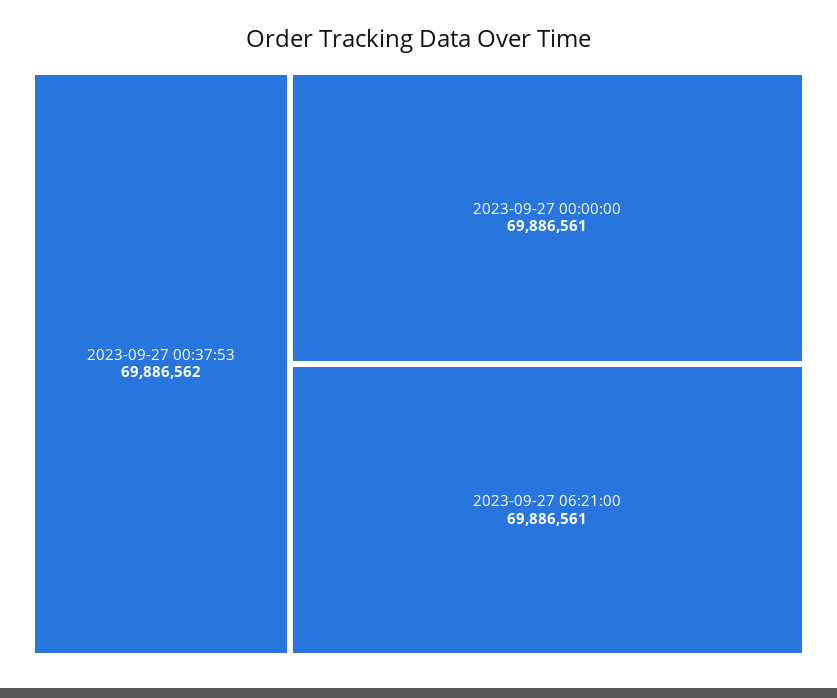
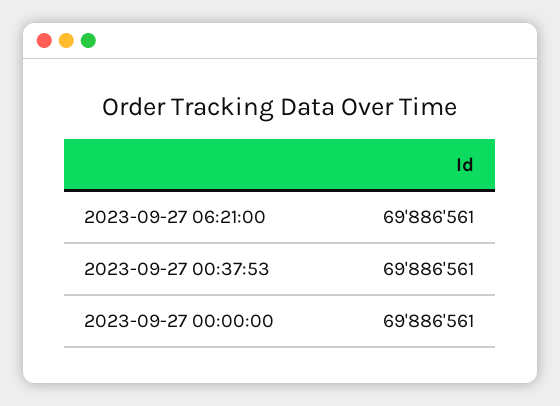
2023-09-27 00:37:53: 69886562 -> 69886561

